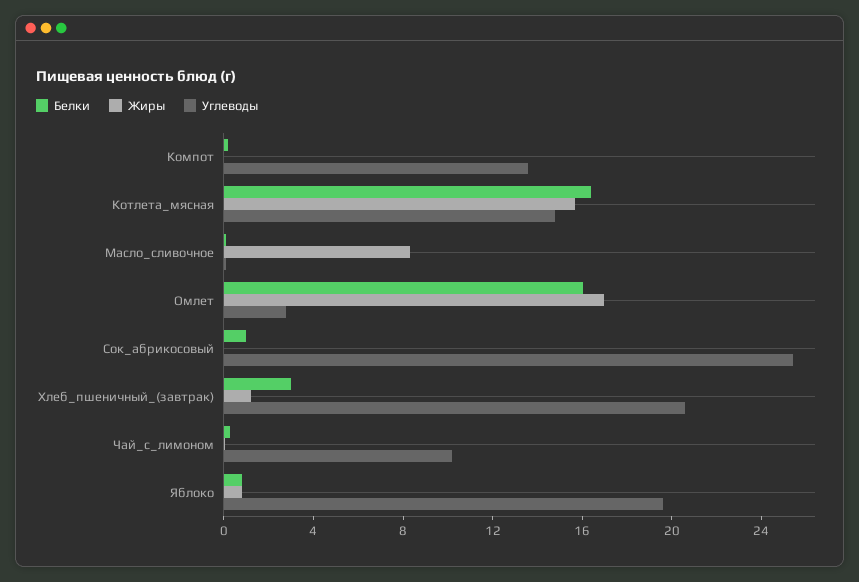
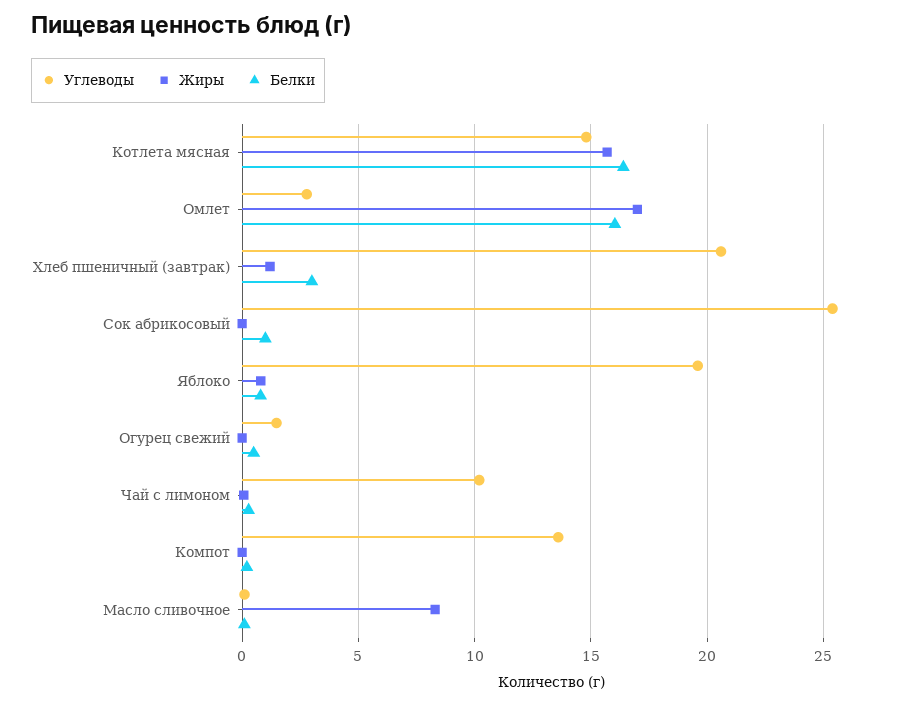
Углеводы, Огурец свежий: none -> 1.5
Жиры, Огурец свежий: none -> 0
Белки, Огурец свежий: none -> 0.5

